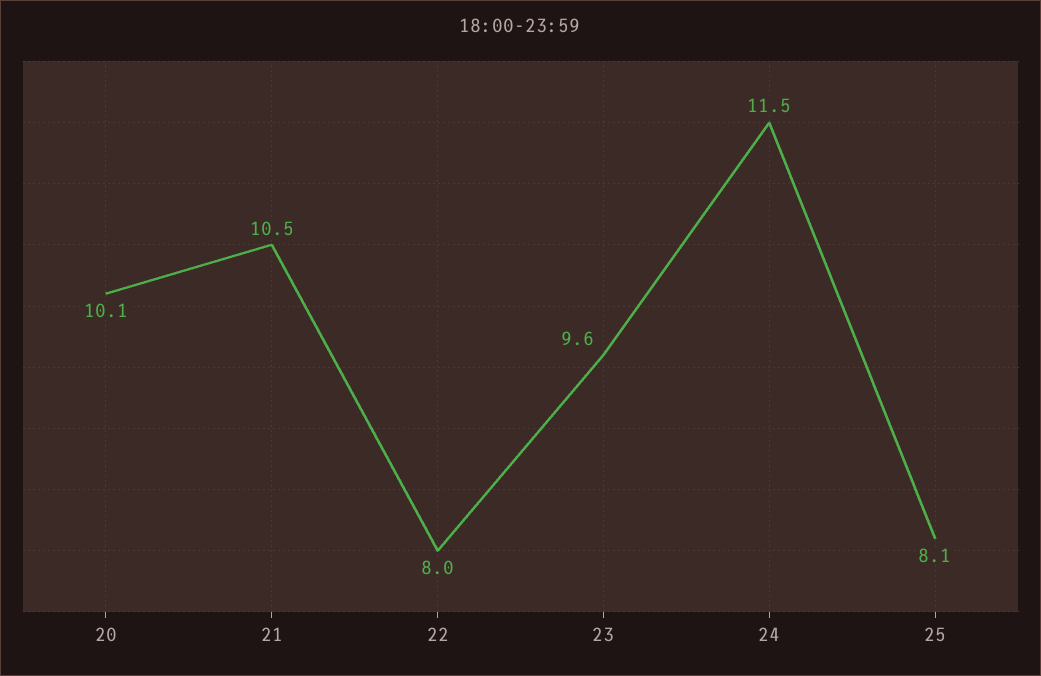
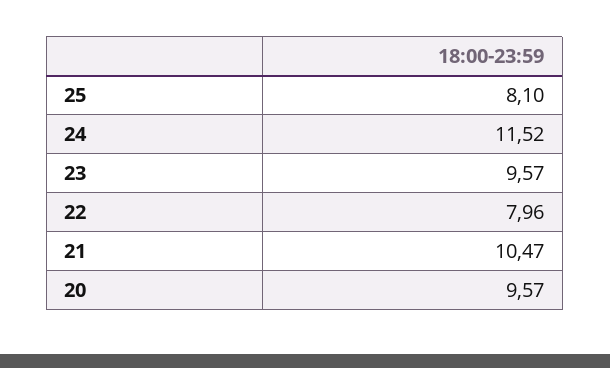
20: 10.1 -> 9.57

